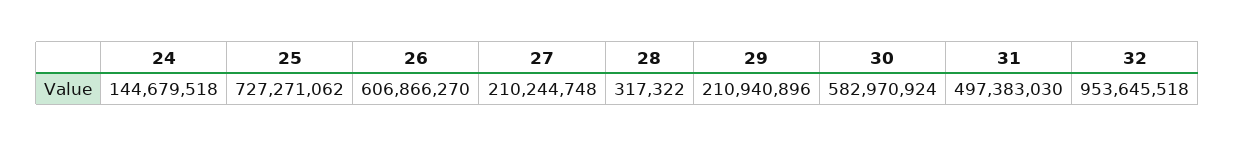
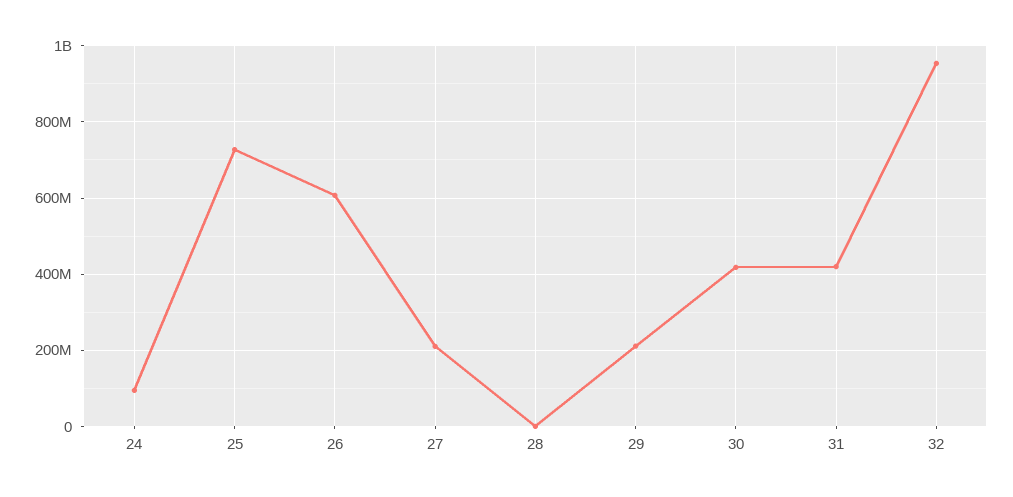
24: 144679518 -> 100000000
30: 582970924 -> 420000000
31: 497383030 -> 420000000

